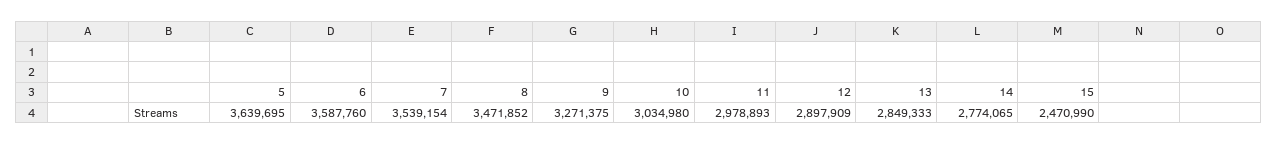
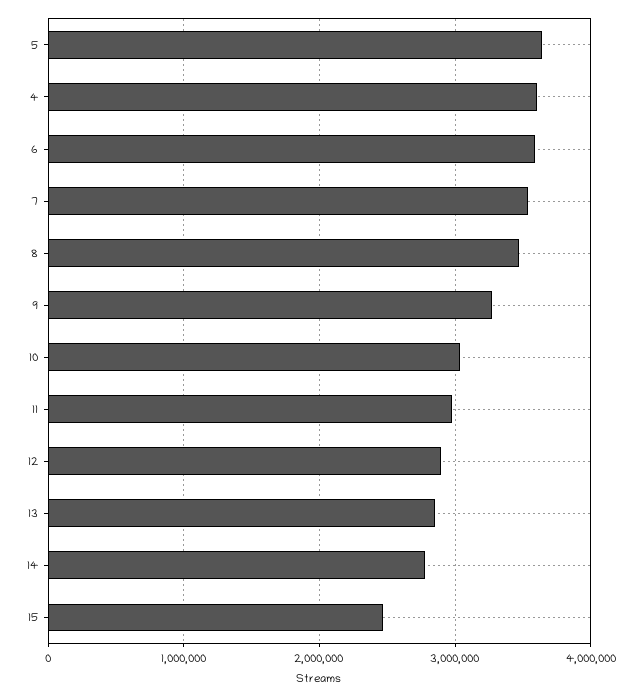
4: none -> 3600000

